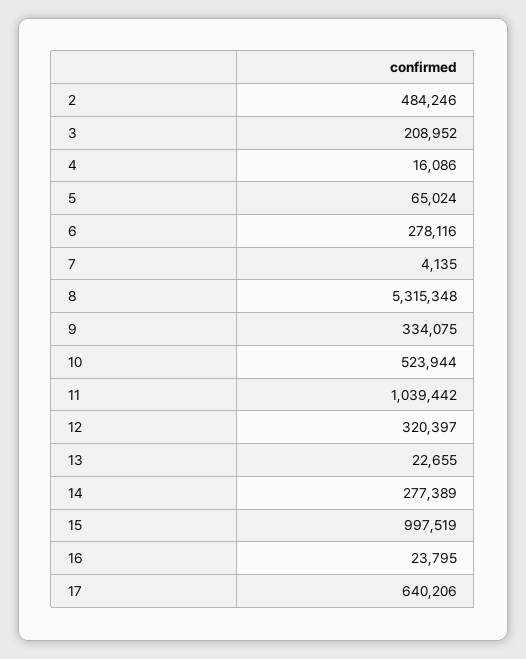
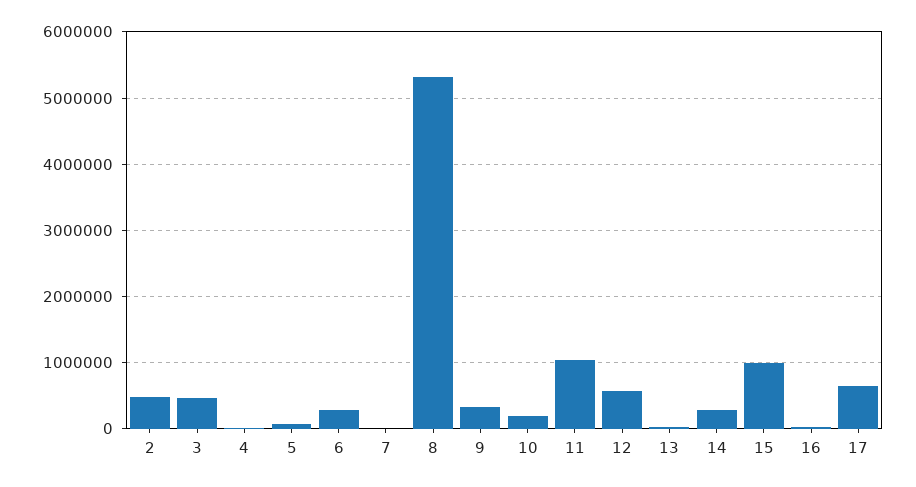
3: 208952 -> 500000
10: 523944 -> 200000
12: 320397 -> 600000

